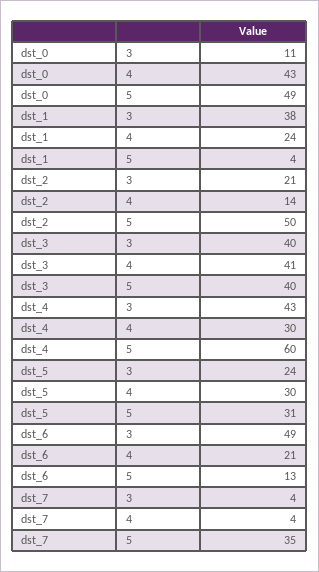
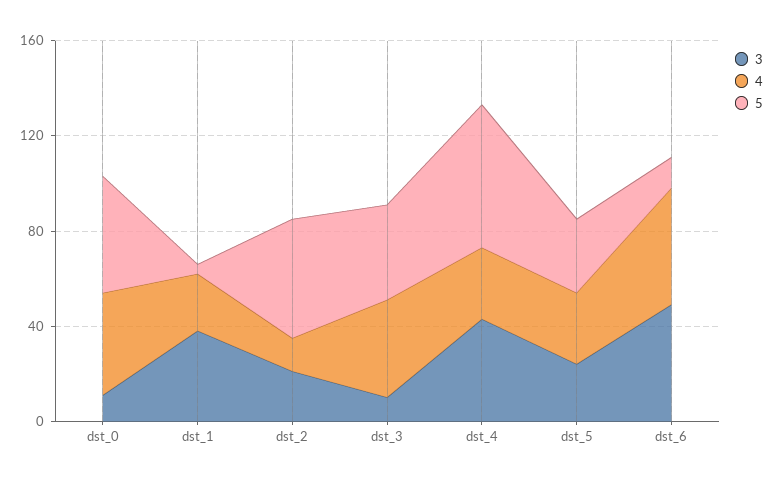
3, dst_3: 40 -> 10
4, dst_6: 21 -> 50
3, dst_7: 4 -> none
4, dst_7: 4 -> none
5, dst_7: 35 -> none

